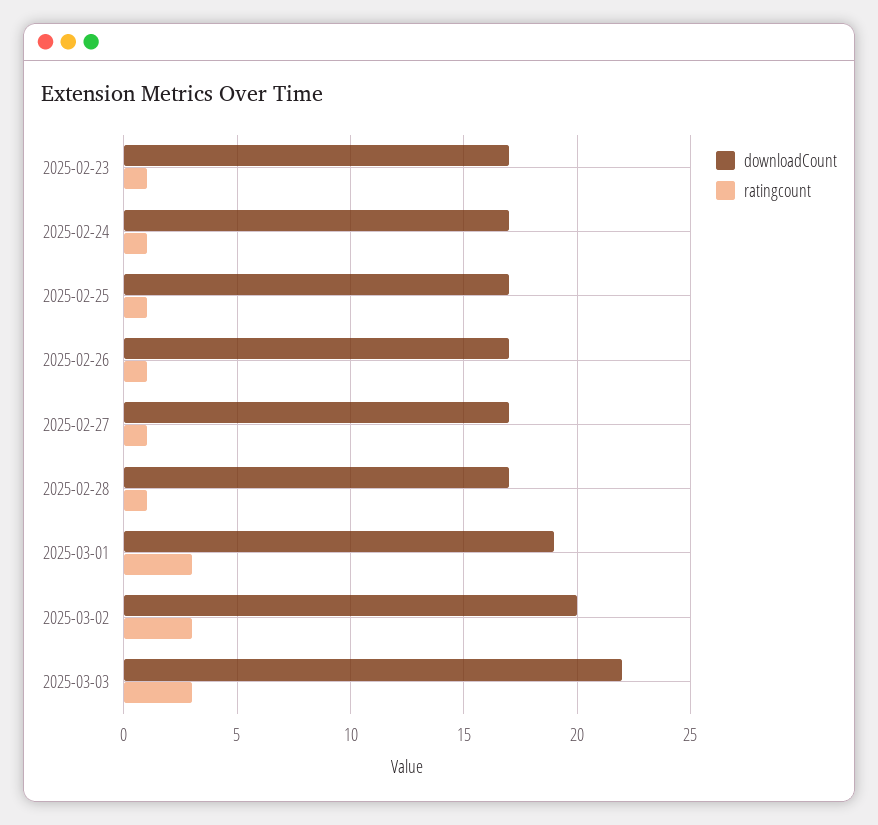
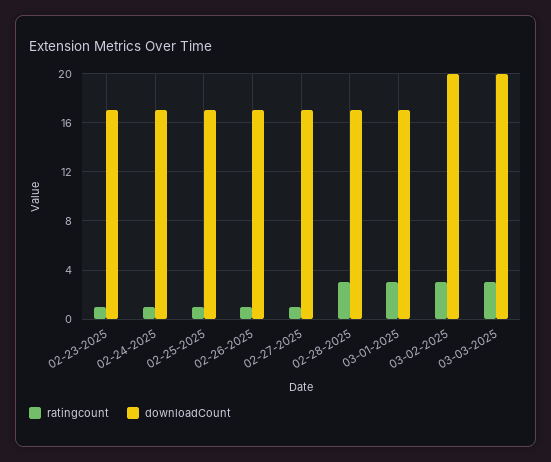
ratingcount, 2025-02-28: 1 -> 3
downloadCount, 2025-03-01: 19 -> 17
downloadCount, 2025-03-03: 22 -> 20

